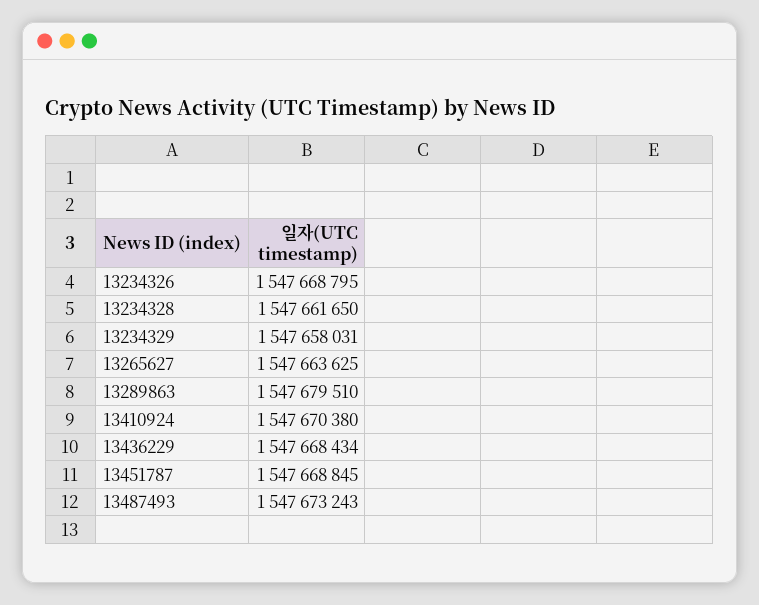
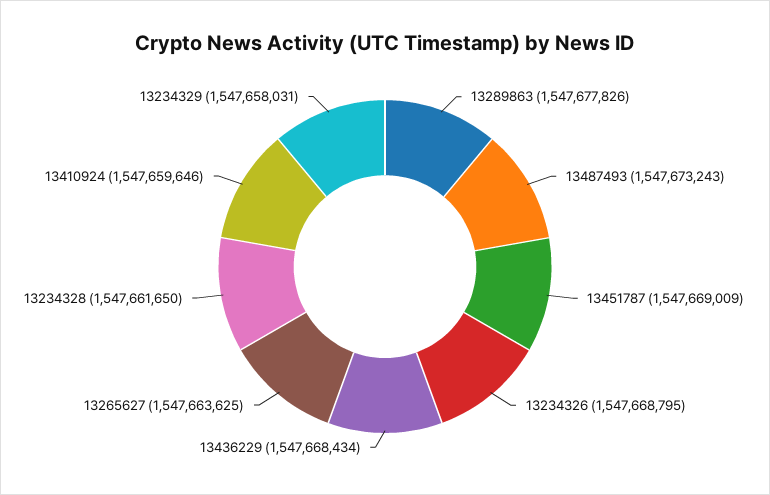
13289863: 1547679510 -> 1547677826
13410924: 1547670380 -> 1547659646
13451787: 1547668845 -> 1547669009

